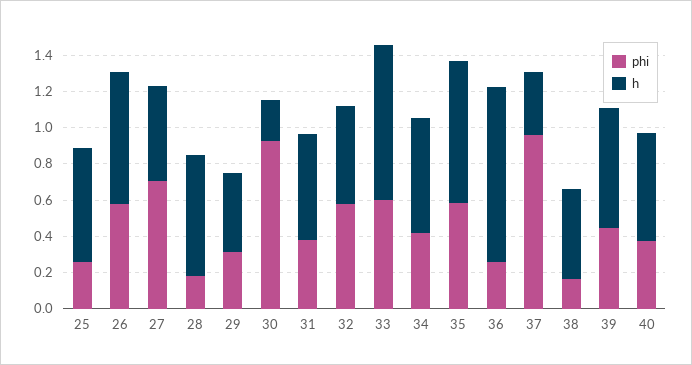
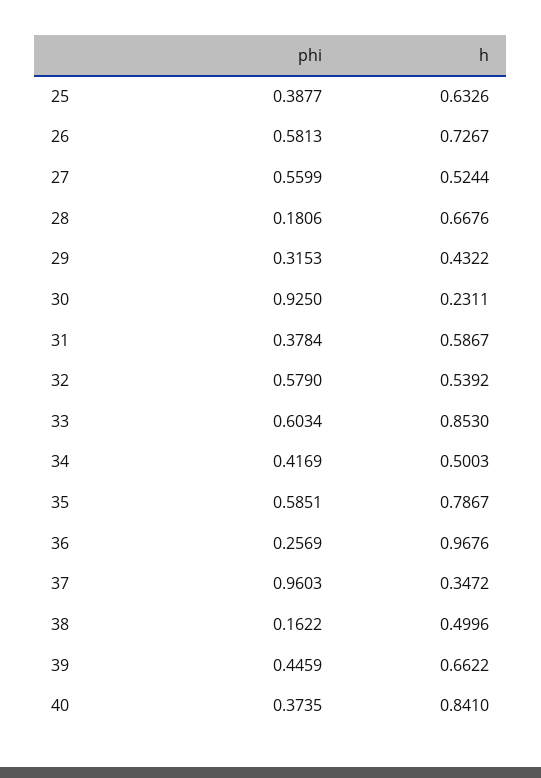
phi, 25: 0.25 -> 0.3877
phi, 27: 0.7 -> 0.5599
h, 34: 0.65 -> 0.5003
h, 40: 0.6 -> 0.841

